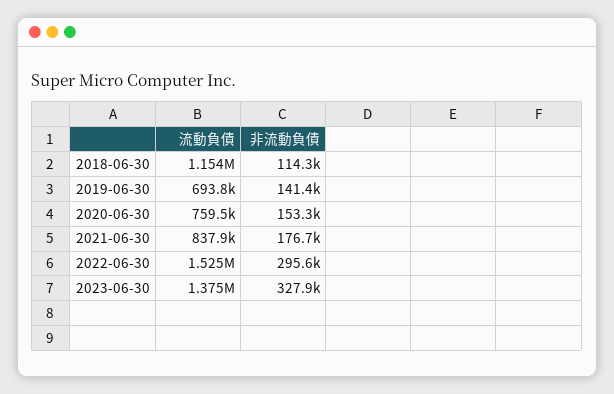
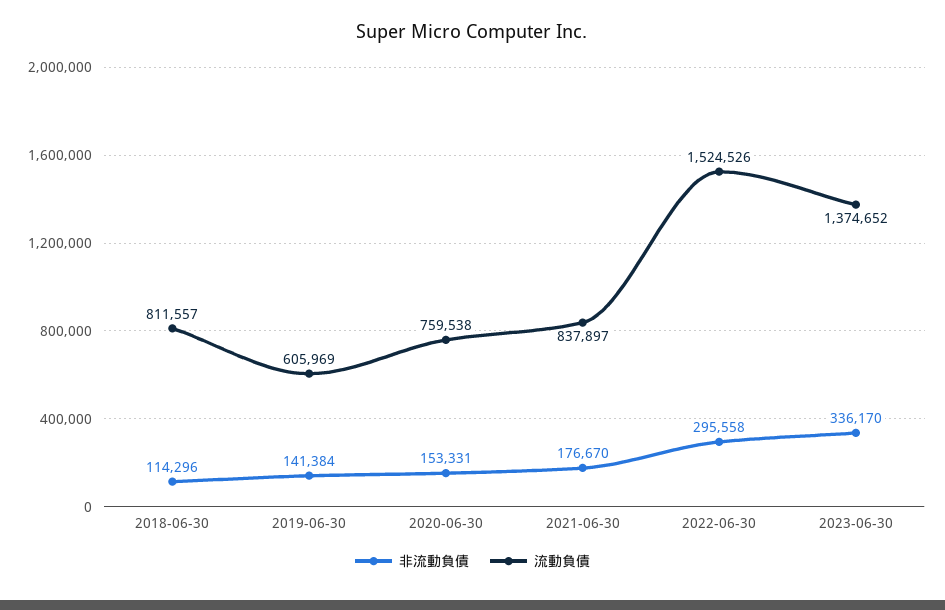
流動負債, 2018-06-30: 1154000 -> 811557
流動負債, 2019-06-30: 693800 -> 605969
非流動負債, 2023-06-30: 327900 -> 336170

